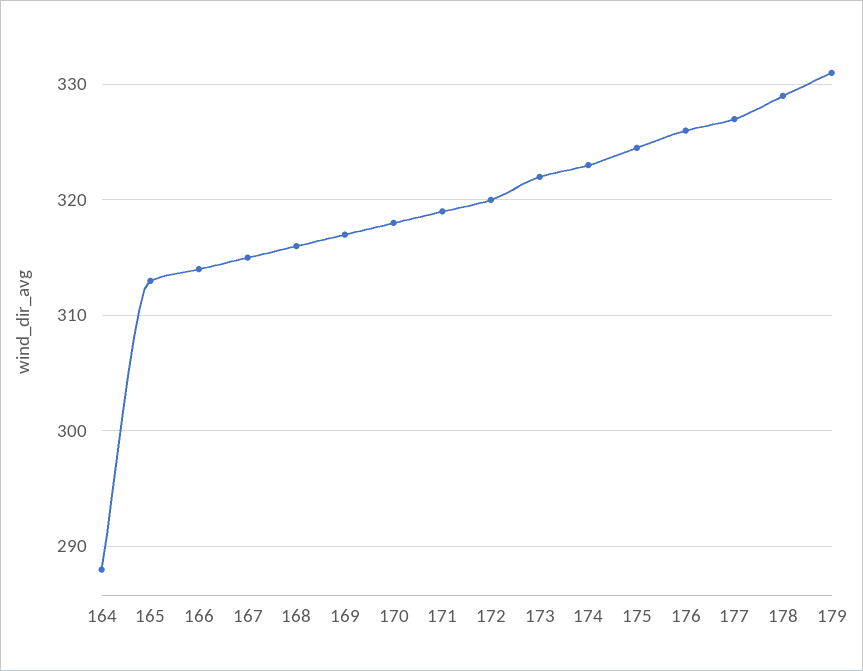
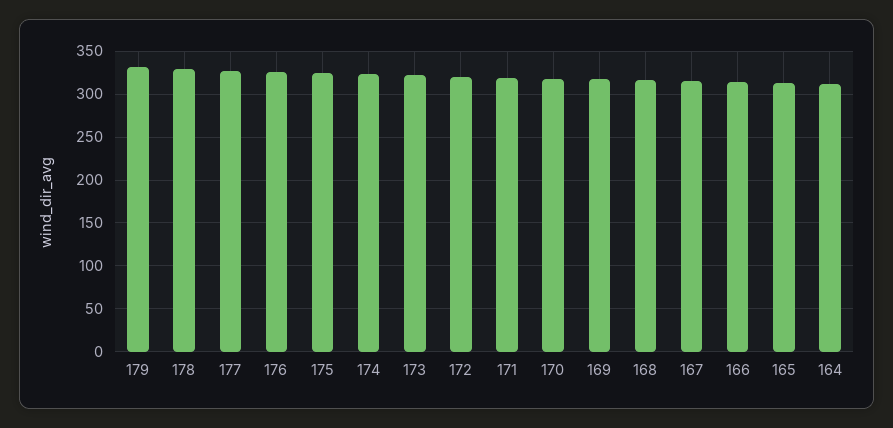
164: 288 -> 310

